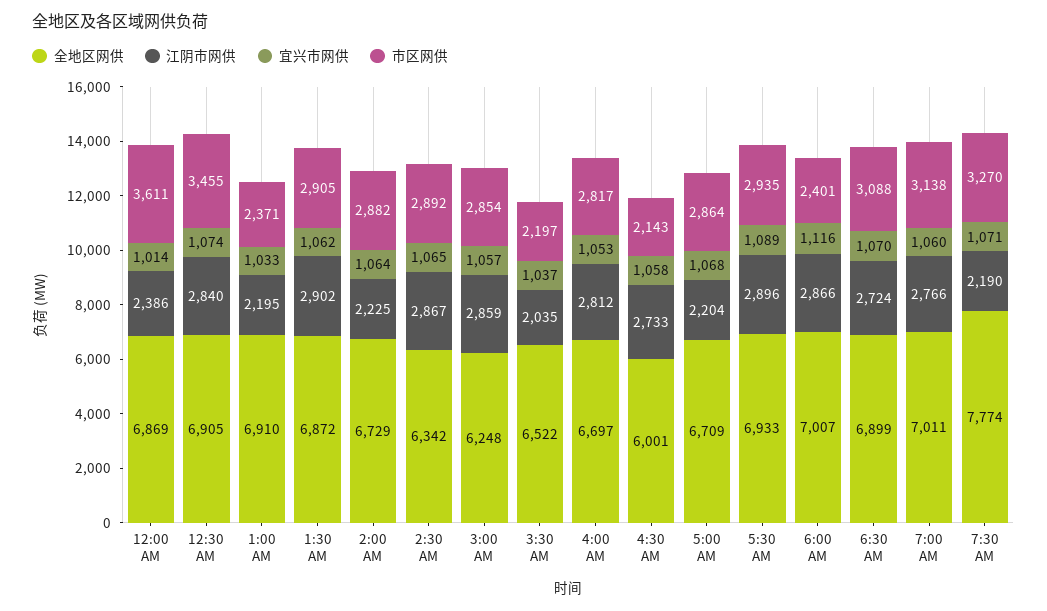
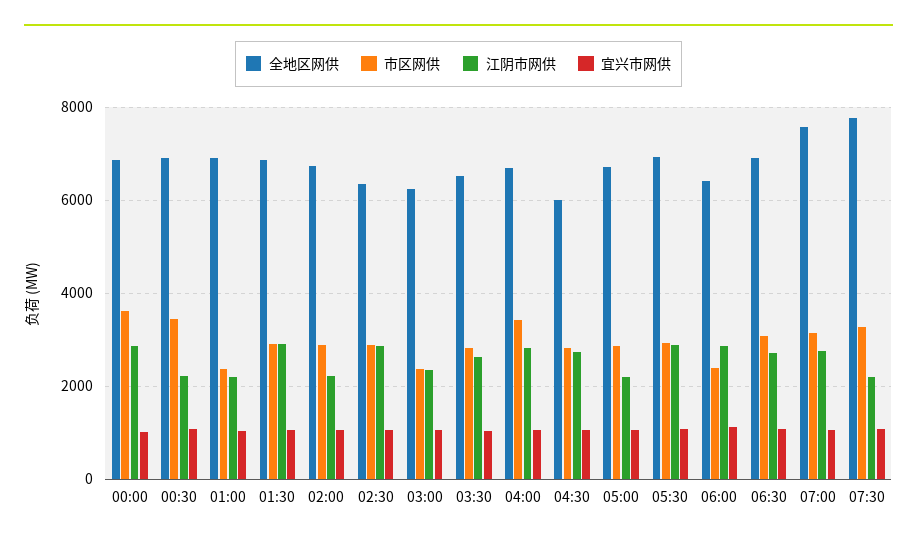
江阴市网供, 12:00 AM: 2386 -> 2800
江阴市网供, 12:30 AM: 2840 -> 2200
江阴市网供, 3:00 AM: 2859 -> 2400
市区网供, 3:00 AM: 2854 -> 2400
江阴市网供, 3:30 AM: 2035 -> 2600
市区网供, 3:30 AM: 2197 -> 2800
市区网供, 4:00 AM: 2817 -> 3400
市区网供, 4:30 AM: 2143 -> 2800
全地区网供, 6:00 AM: 7007 -> 6400
全地区网供, 7:00 AM: 7011 -> 7600

